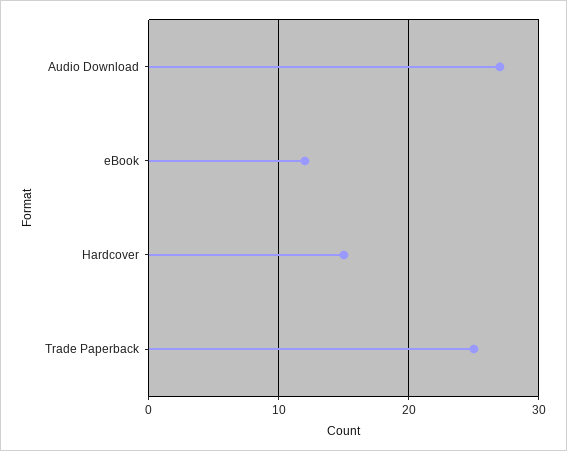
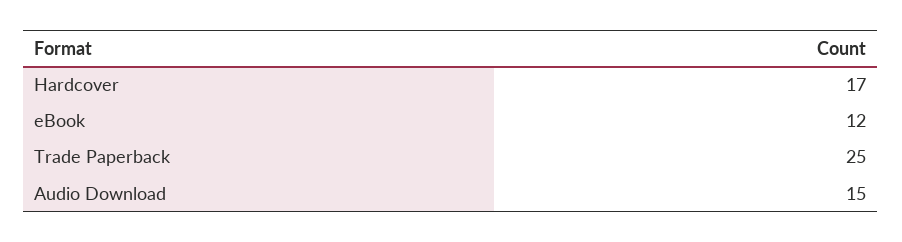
Audio Download: 27 -> 15
Hardcover: 15 -> 17

